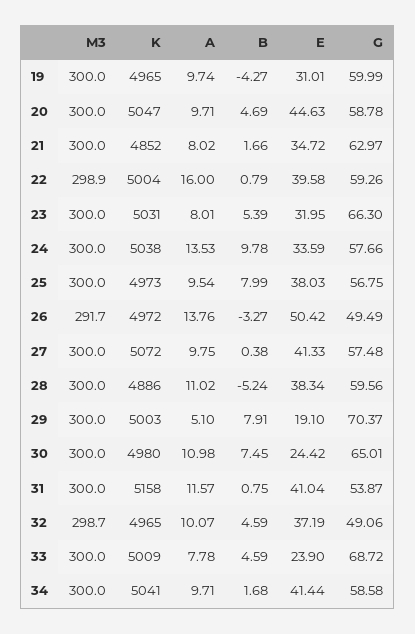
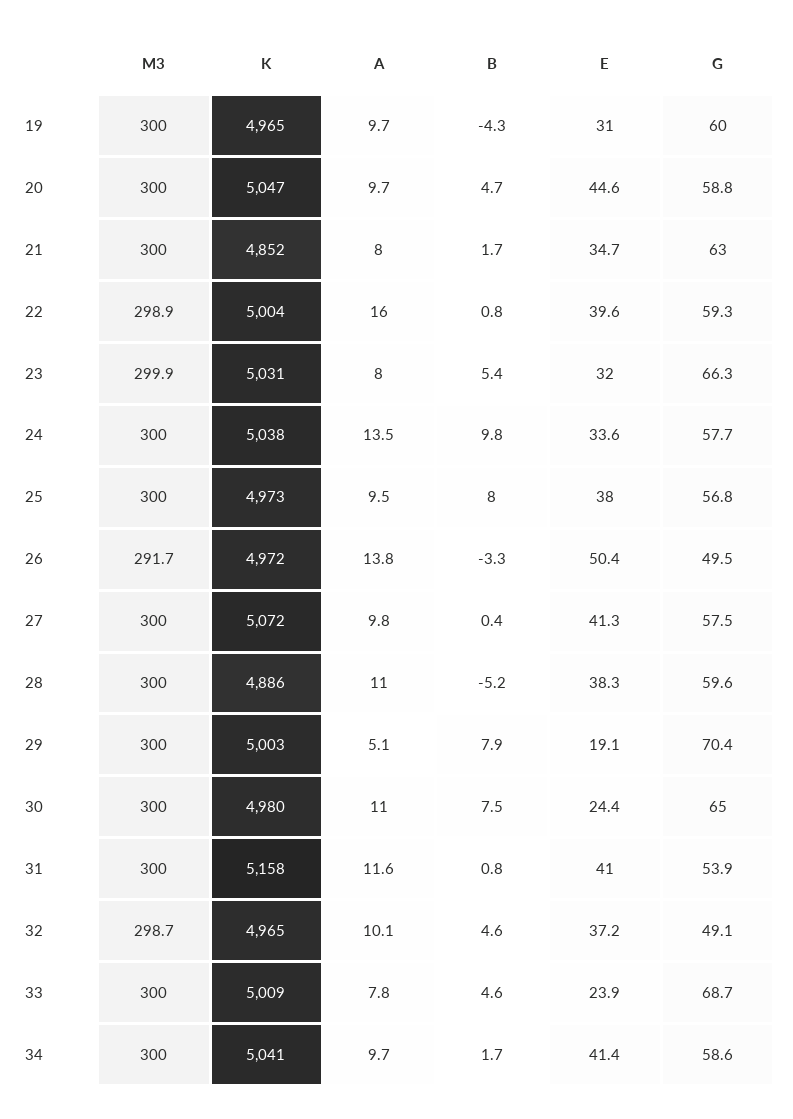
M3, 23: 300 -> 299.9

